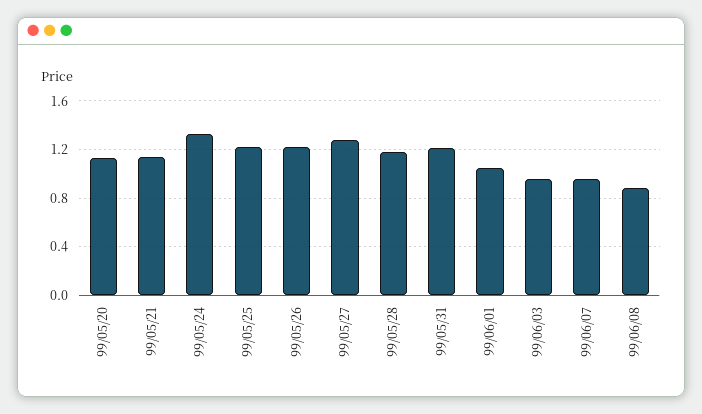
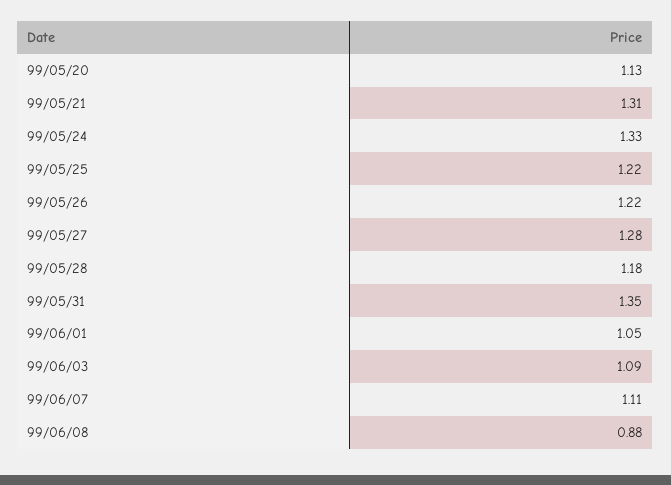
99/05/21: 1.15 -> 1.31
99/05/31: 1.2 -> 1.35
99/06/03: 0.95 -> 1.09
99/06/07: 0.95 -> 1.11

